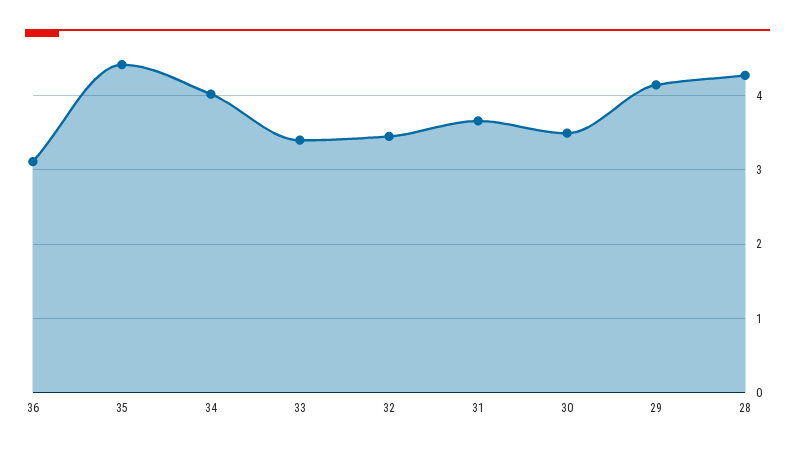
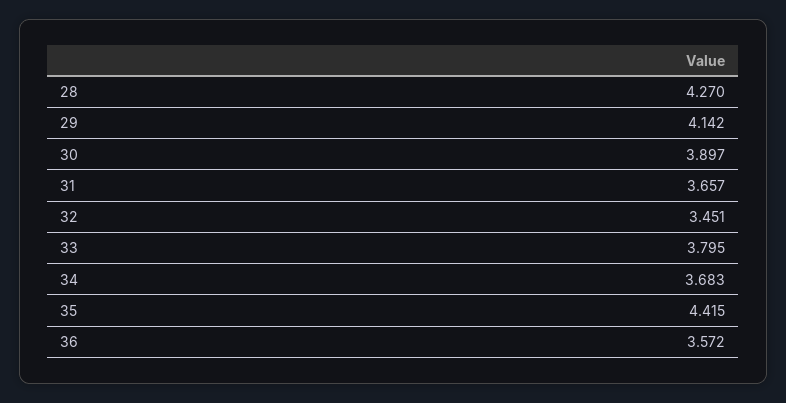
36: 3.1 -> 3.572
34: 4 -> 3.683
33: 3.4 -> 3.795
30: 3.5 -> 3.897

